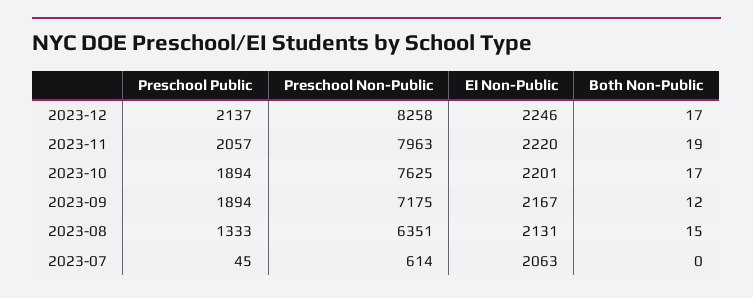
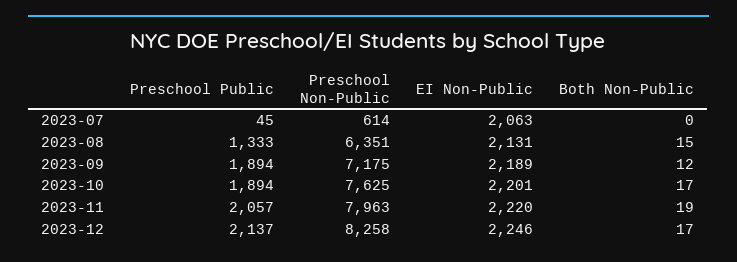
EI Non-Public, 2023-09: 2167 -> 2189

